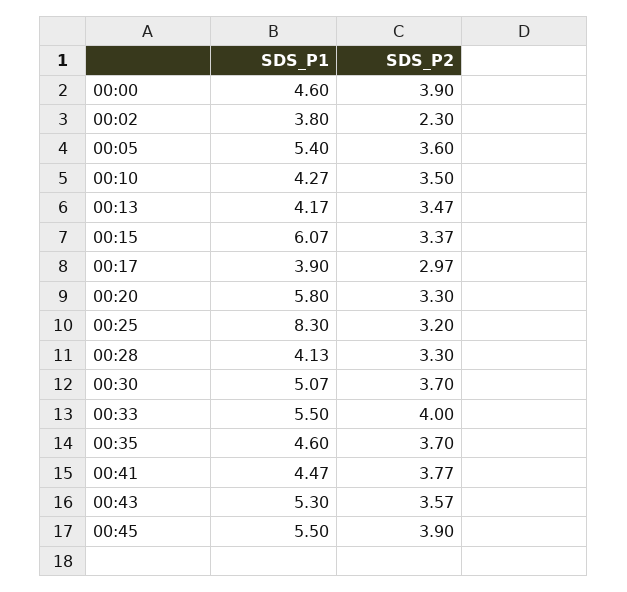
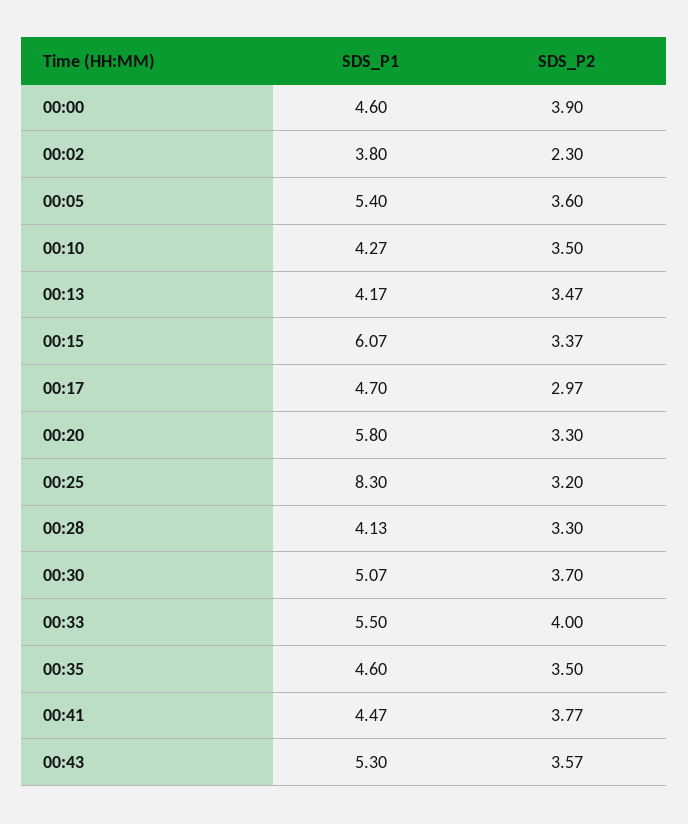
SDS_P1, 00:17: 3.9 -> 4.7
SDS_P2, 00:35: 3.7 -> 3.5
SDS_P1, 00:45: 5.5 -> none
SDS_P2, 00:45: 3.9 -> none

